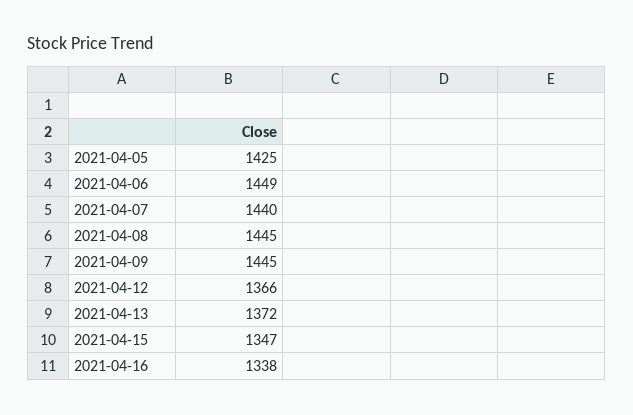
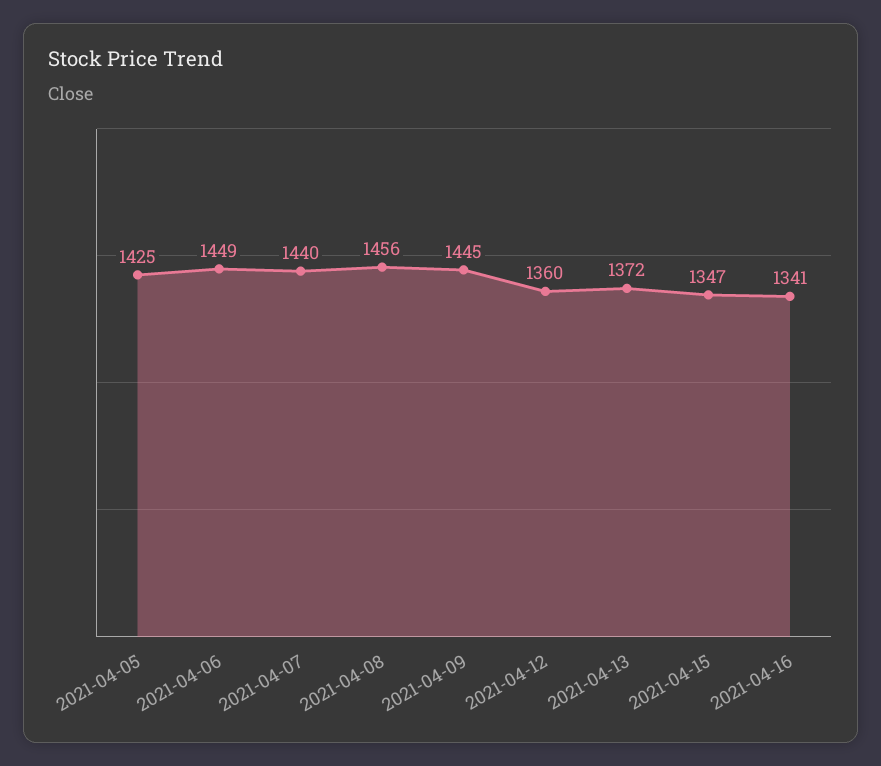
2021-04-08: 1445 -> 1456
2021-04-12: 1366 -> 1360
2021-04-16: 1338 -> 1341

